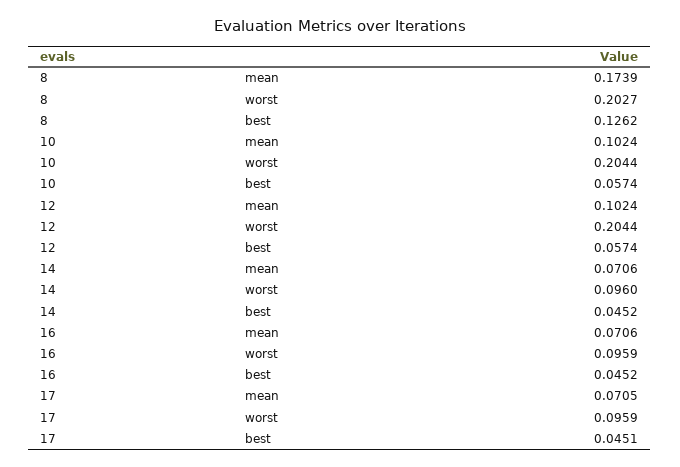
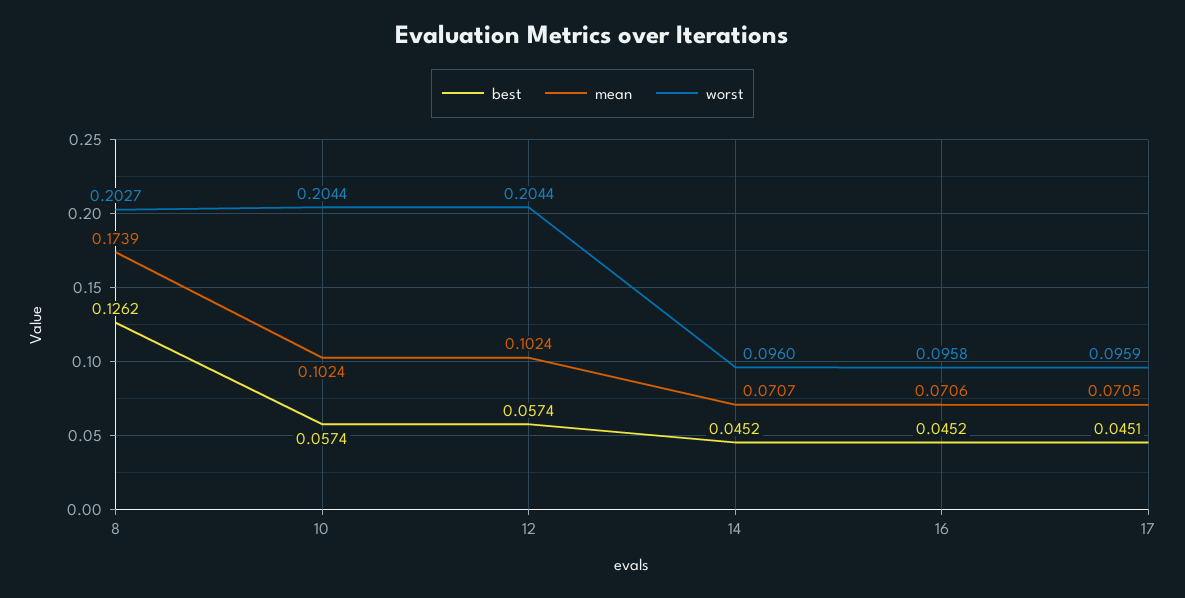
mean, 14: 0.0706 -> 0.0707
worst, 16: 0.0959 -> 0.0958

